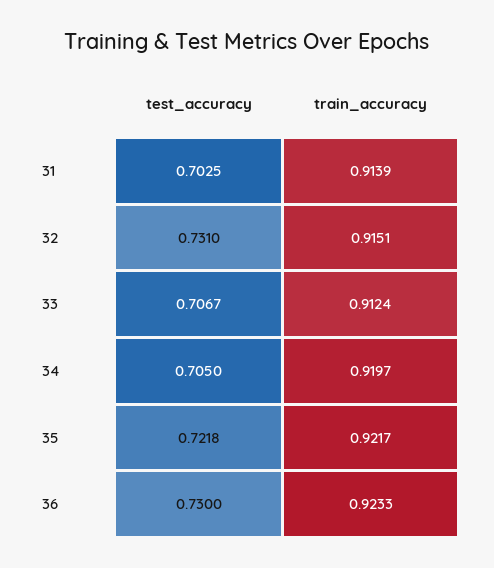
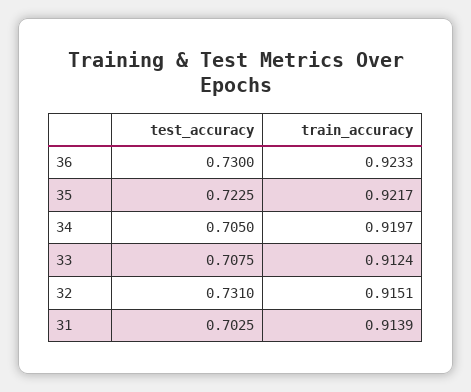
test_accuracy, 33: 0.7067 -> 0.7075
test_accuracy, 35: 0.7218 -> 0.7225

